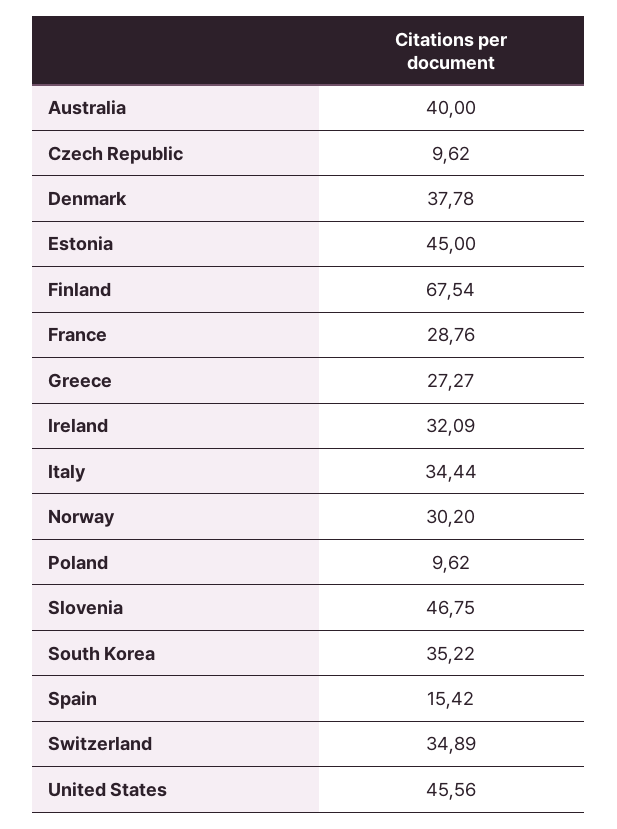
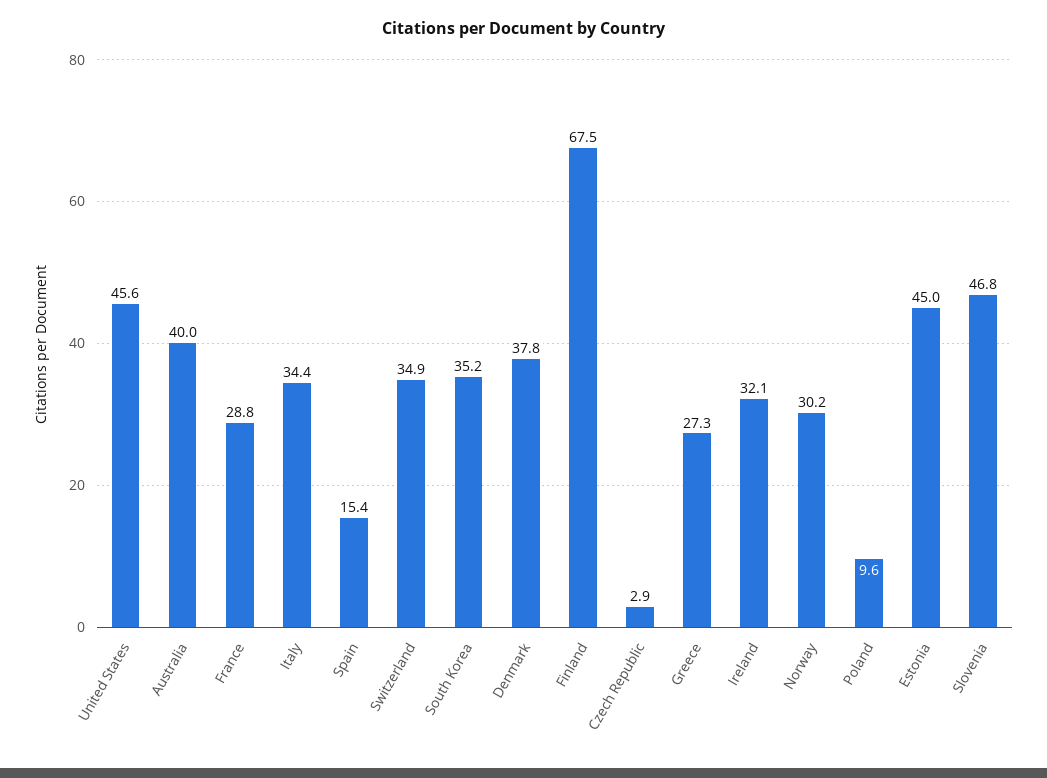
Czech Republic: 9.62 -> 2.9

